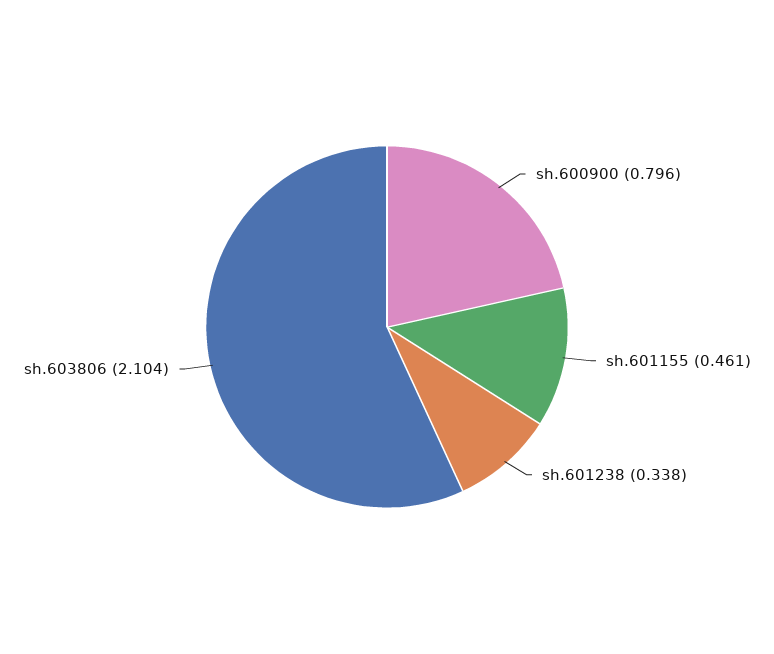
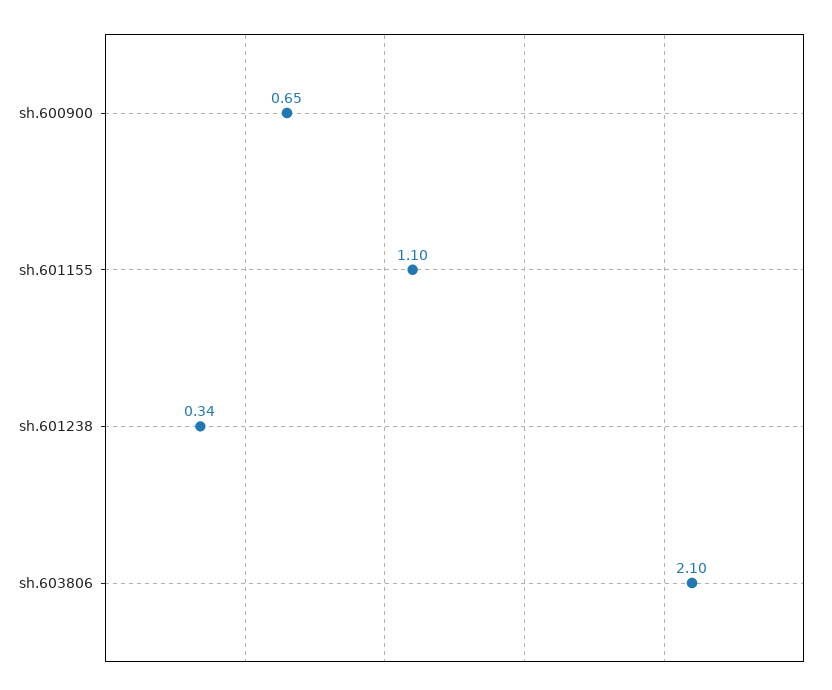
sh.600900: 0.796 -> 0.65
sh.601155: 0.461 -> 1.1

